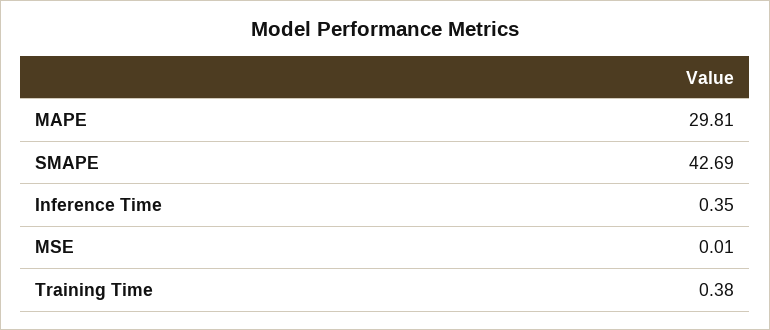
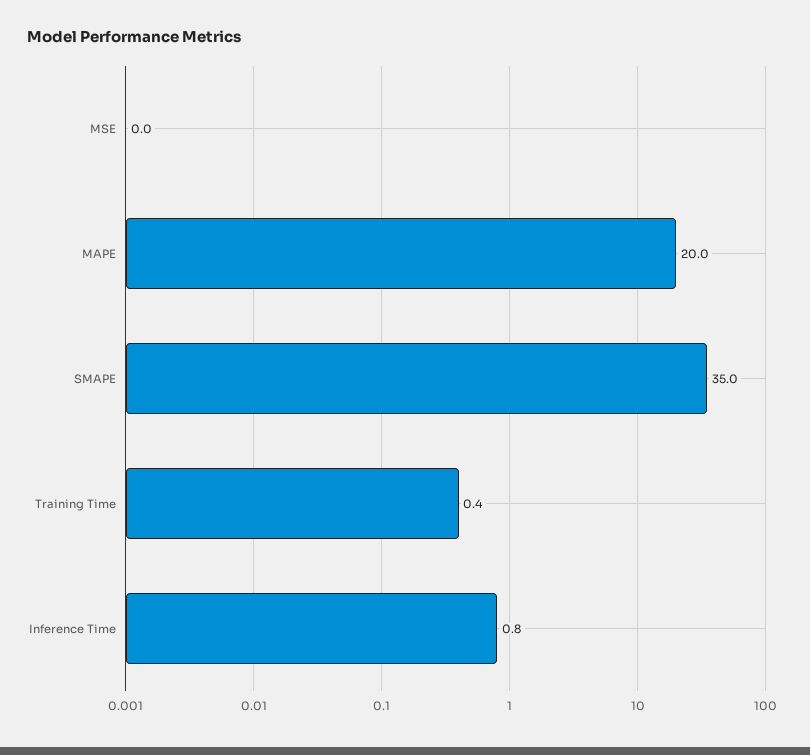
MAPE: 29.81 -> 20
SMAPE: 42.69 -> 35
Inference Time: 0.35 -> 0.8

